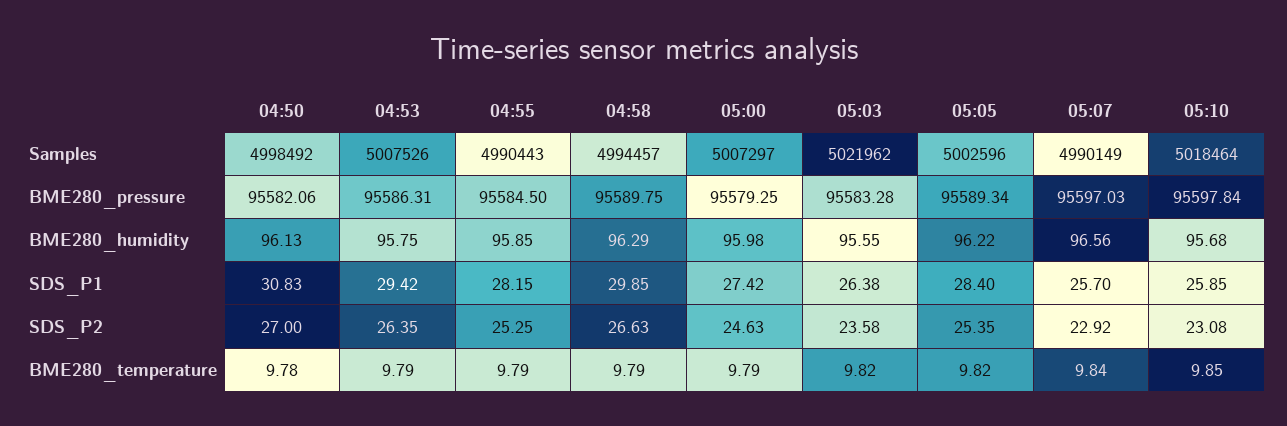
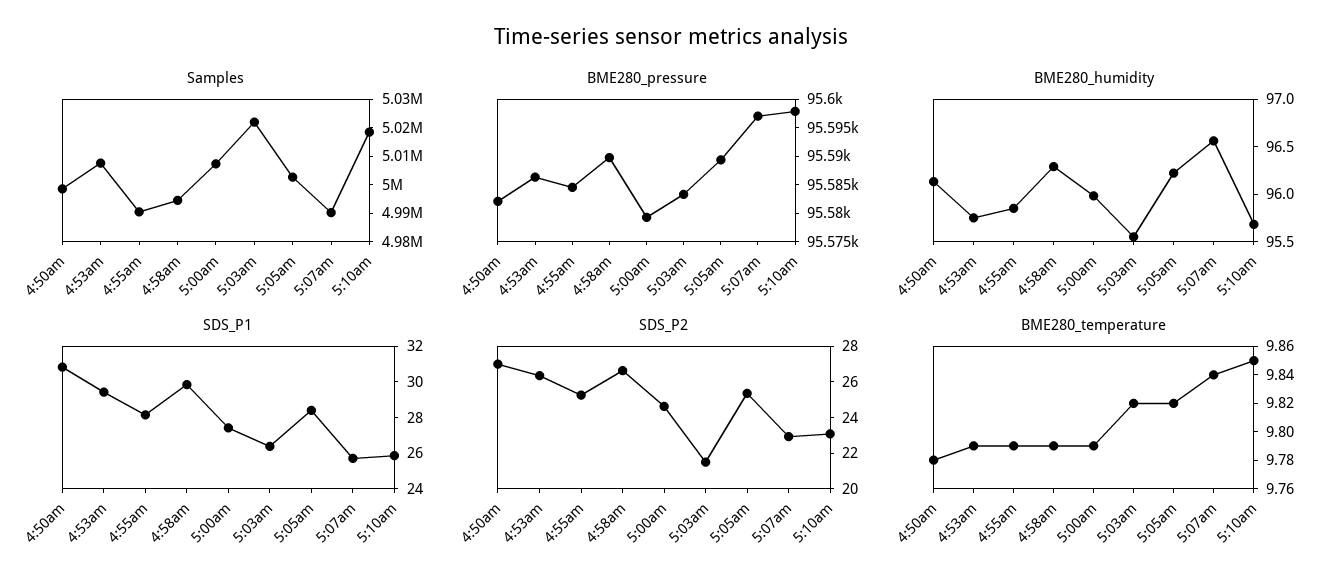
SDS_P2, 05:03: 23.58 -> 21.5

